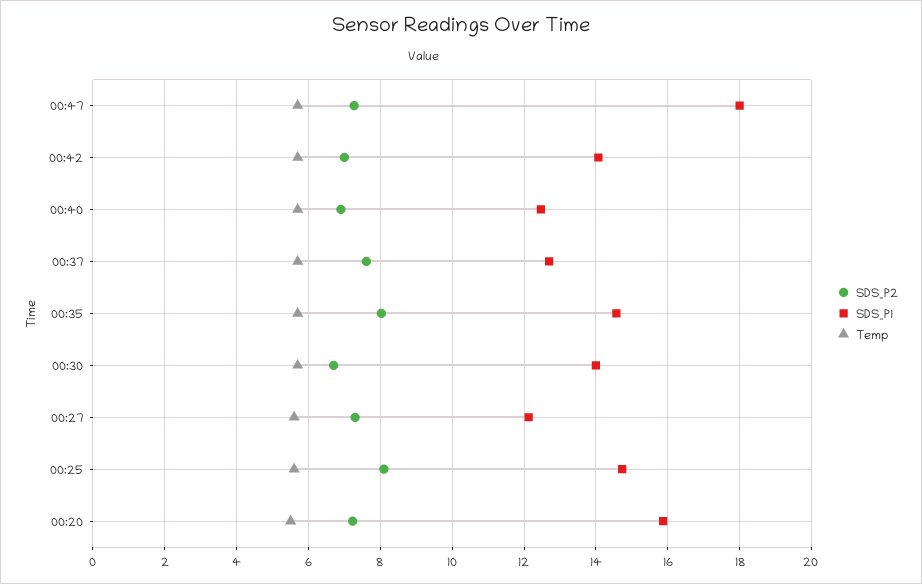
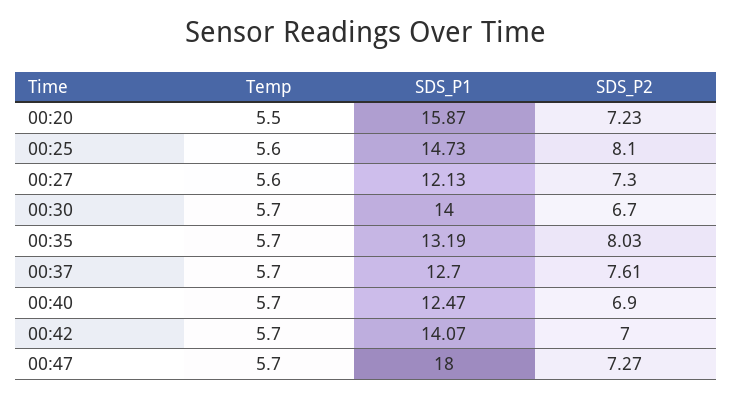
SDS_P1, 00:35: 14.6 -> 13.19

